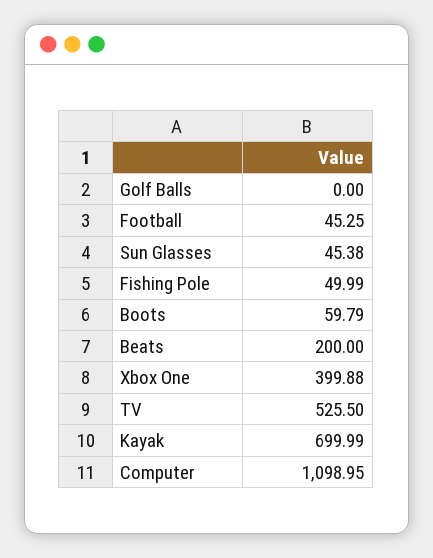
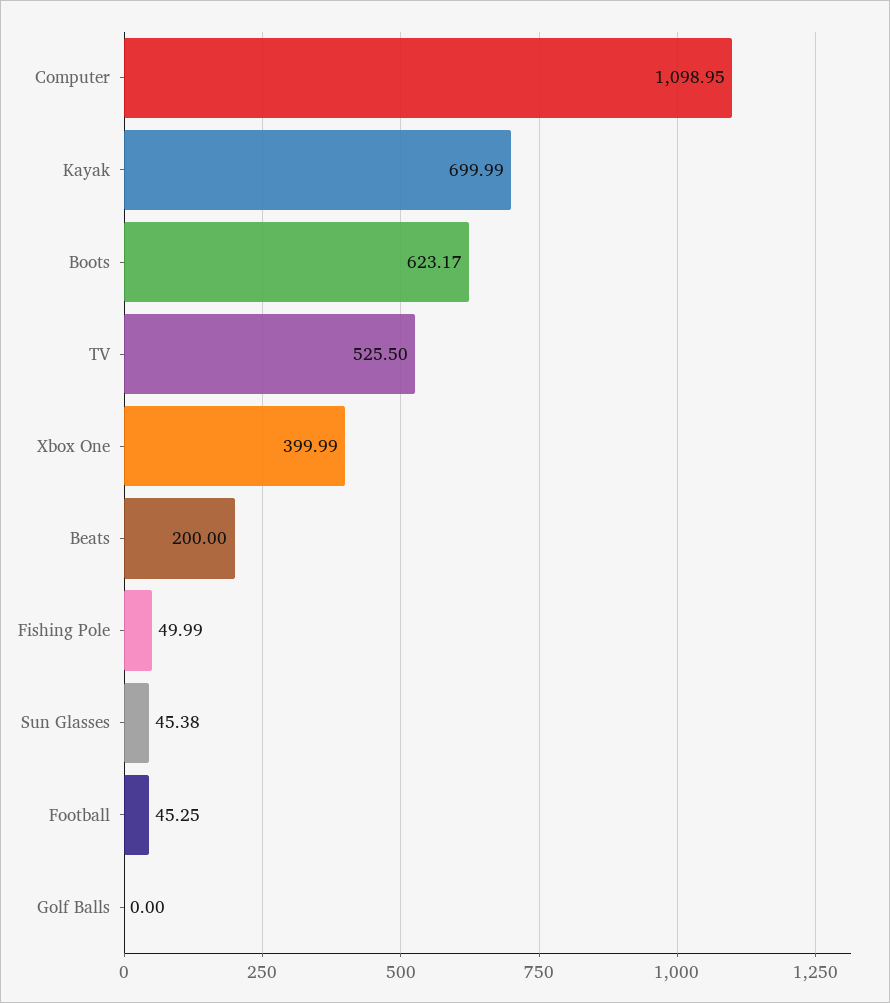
Boots: 59.79 -> 623.17
Xbox One: 399.88 -> 399.99

